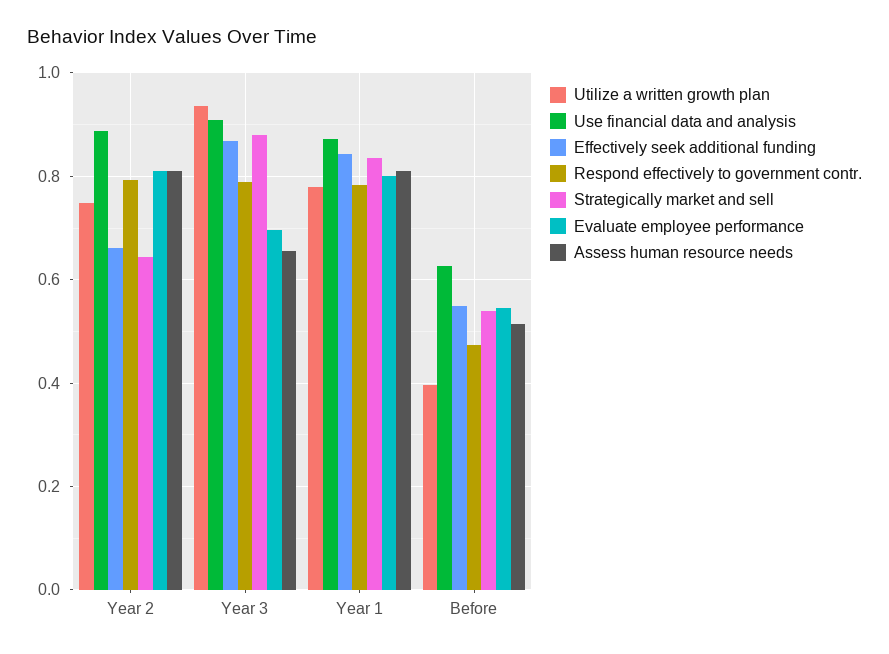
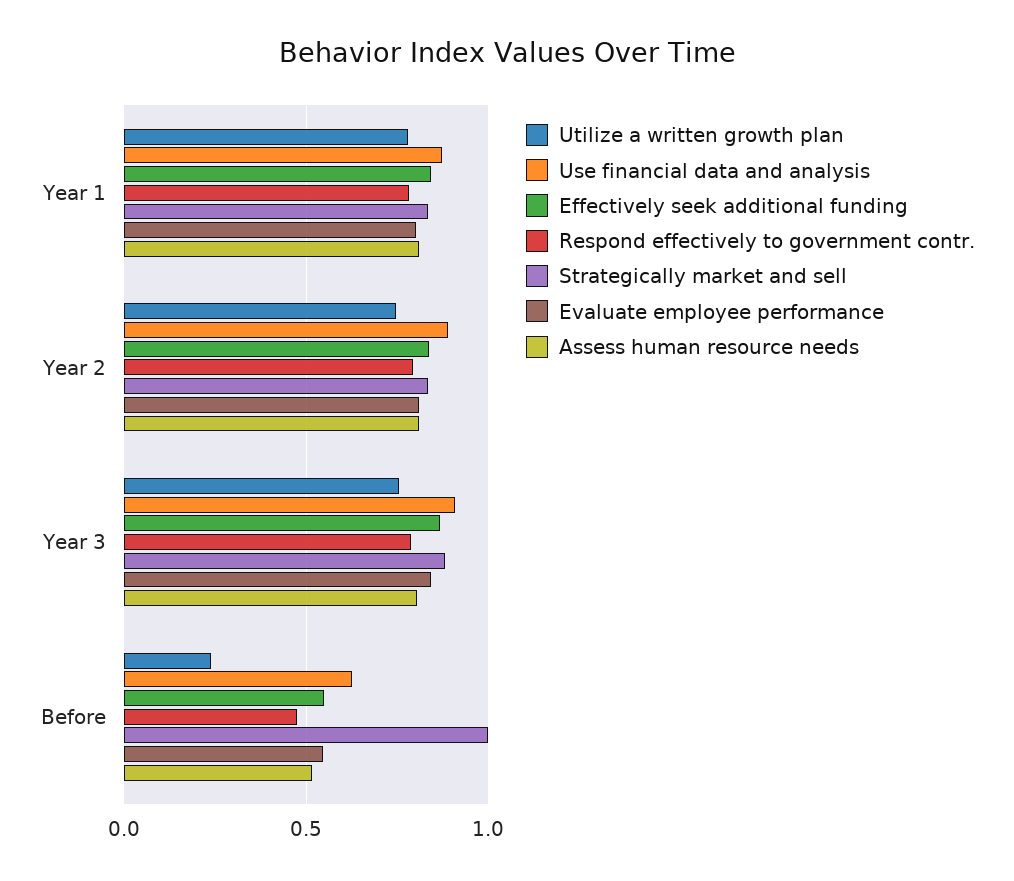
Effectively seek additional funding, Year 2: 0.66 -> 0.85
Strategically market and sell, Year 2: 0.64 -> 0.85
Utilize a written growth plan, Year 3: 0.94 -> 0.75
Evaluate employee performance, Year 3: 0.7 -> 0.85
Assess human resource needs, Year 3: 0.66 -> 0.8
Utilize a written growth plan, Before: 0.4 -> 0.25
Strategically market and sell, Before: 0.54 -> 1

